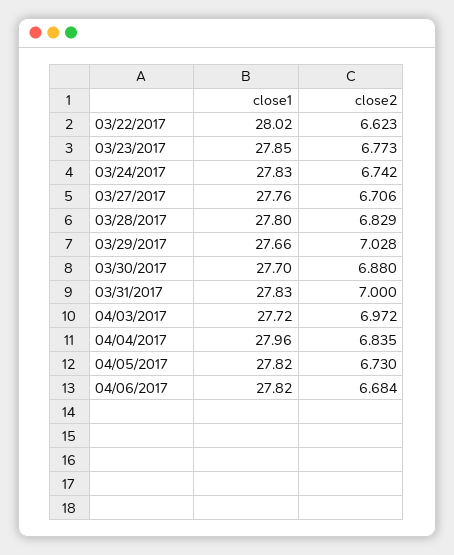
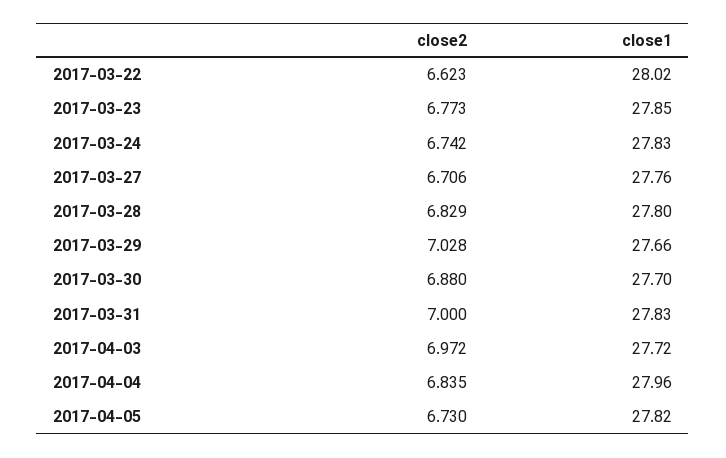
close1, 04/06/2017: 27.82 -> none
close2, 04/06/2017: 6.684 -> none

